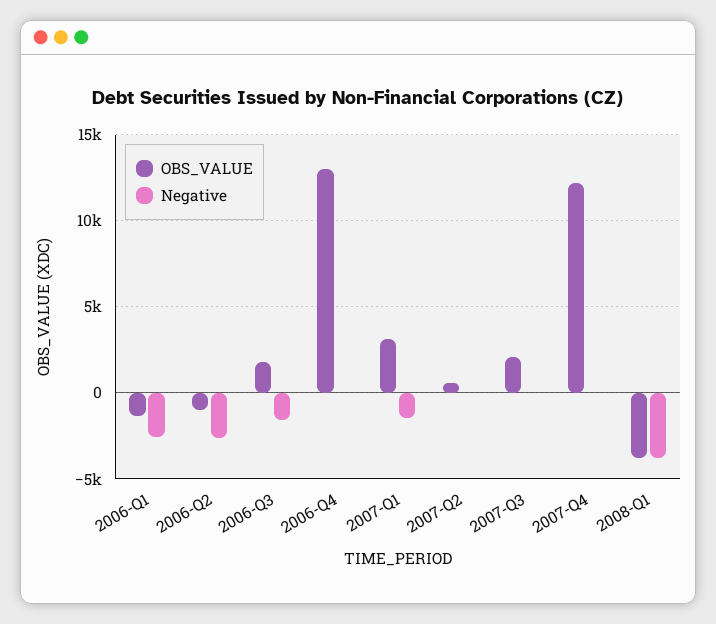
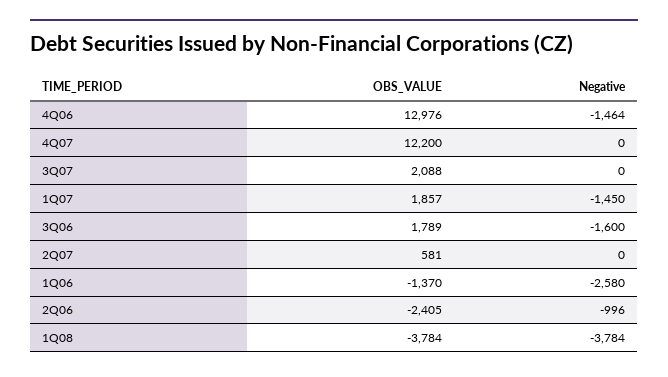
OBS_VALUE, 2006-Q2: -1000 -> -2405
Negative, 2006-Q2: -2500 -> -996
Negative, 2006-Q4: 0 -> -1464
OBS_VALUE, 2007-Q1: 3000 -> 1857

